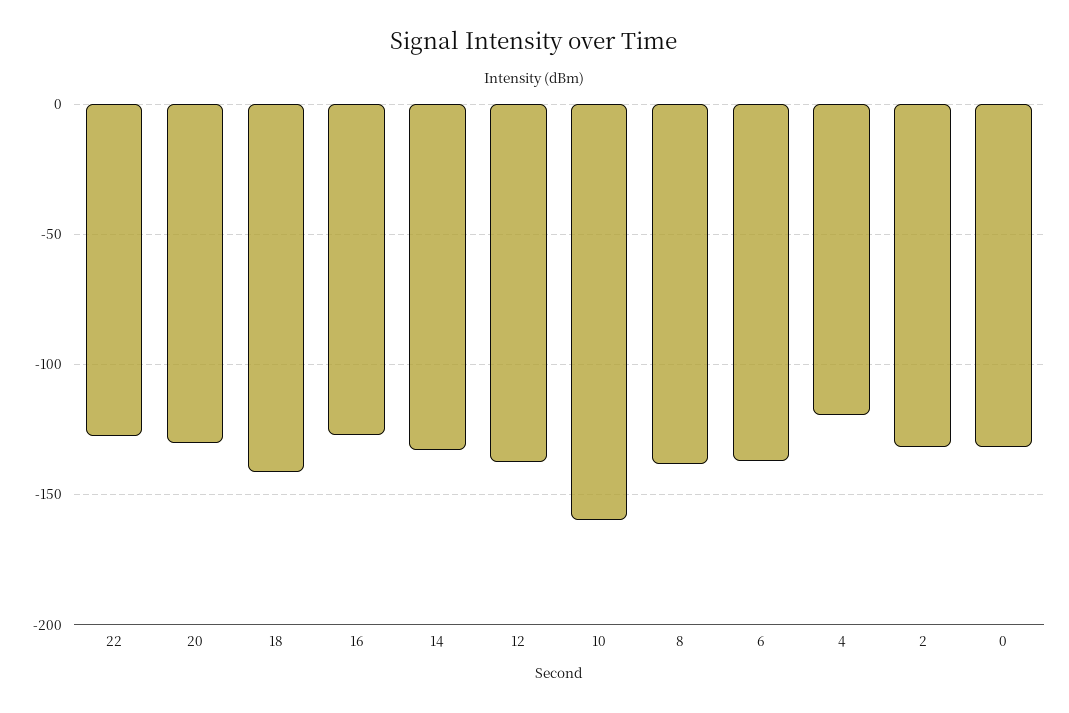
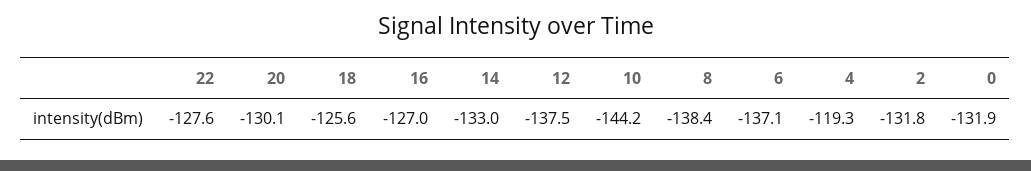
18: -140 -> -125.6
10: -160 -> -144.2

